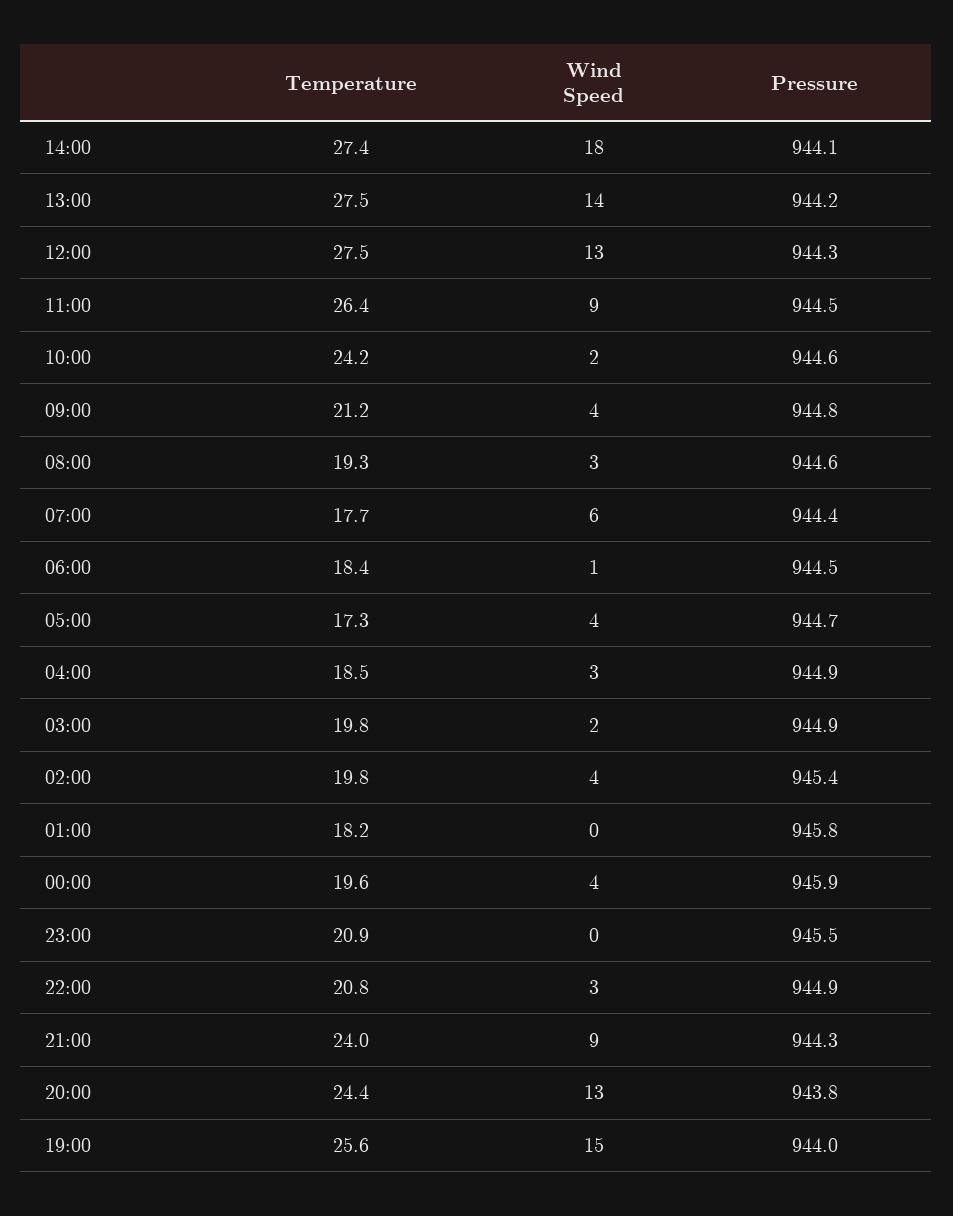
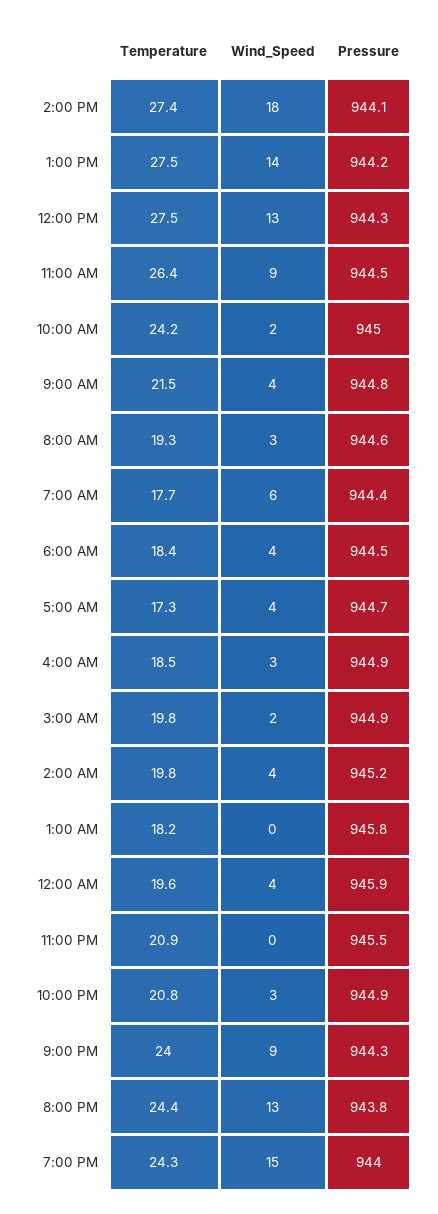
Pressure, 10:00: 944.6 -> 945
Temperature, 09:00: 21.2 -> 21.5
Wind Speed, 06:00: 1 -> 4
Pressure, 02:00: 945.4 -> 945.2
Temperature, 19:00: 25.6 -> 24.3

